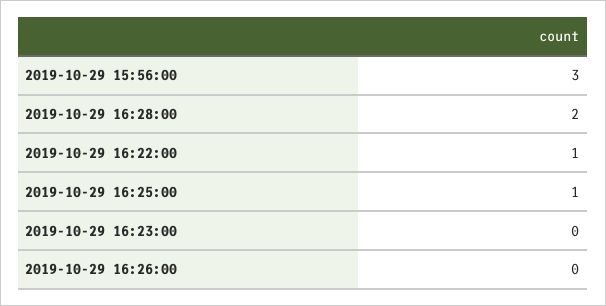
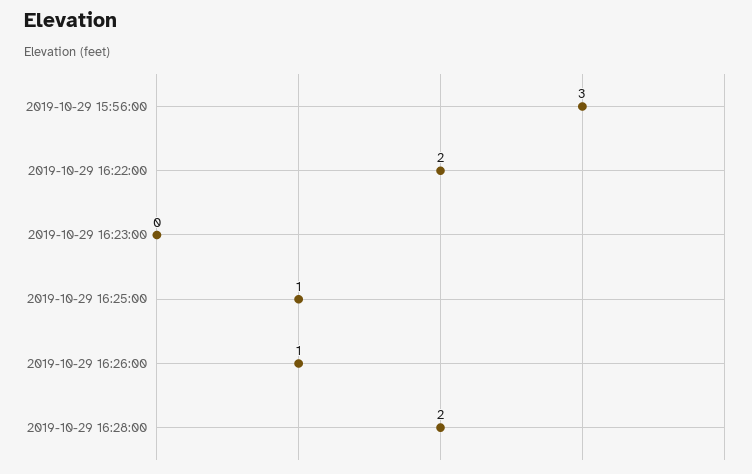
2019-10-29 16:22:00: 1 -> 2
2019-10-29 16:26:00: 0 -> 1

